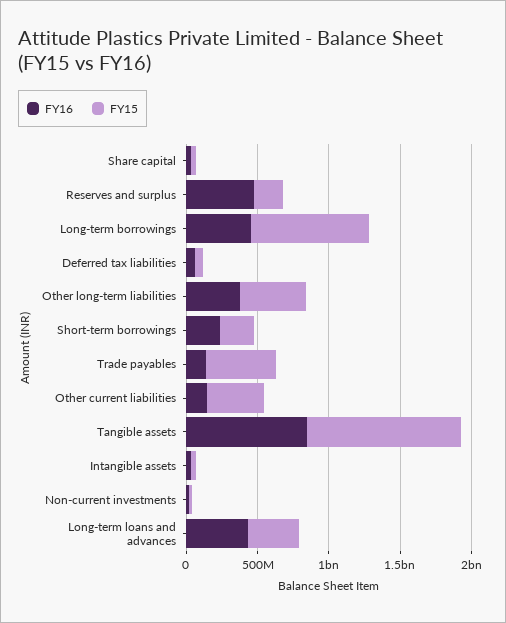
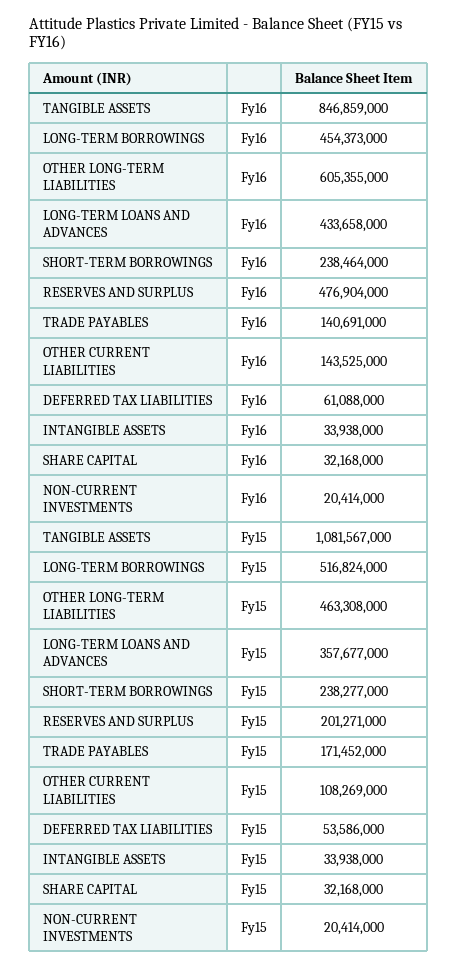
FY15, Long-term borrowings: 800000000 -> 516824000
FY16, Other long-term liabilities: 400000000 -> 605355000
FY15, Trade payables: 500000000 -> 171452000
FY15, Other current liabilities: 400000000 -> 108269000

